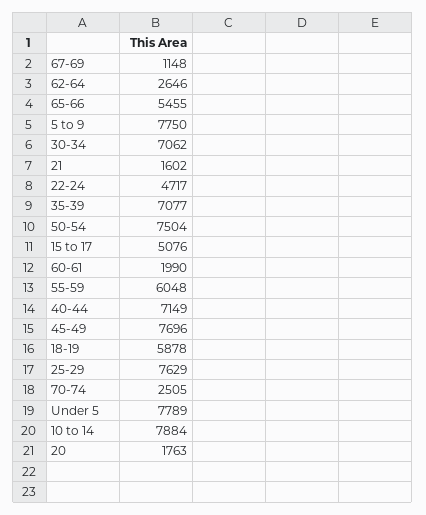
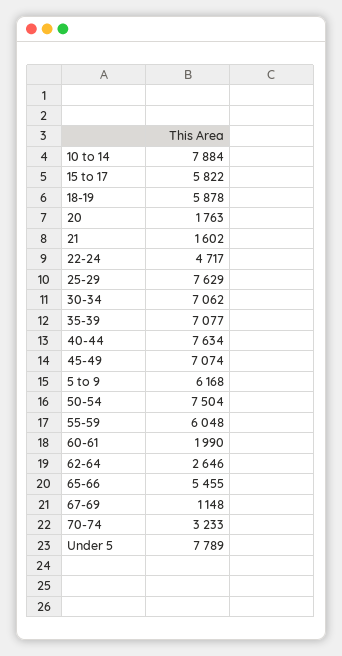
5 to 9: 7750 -> 6168
15 to 17: 5076 -> 5822
40-44: 7149 -> 7634
45-49: 7696 -> 7074
70-74: 2505 -> 3233

